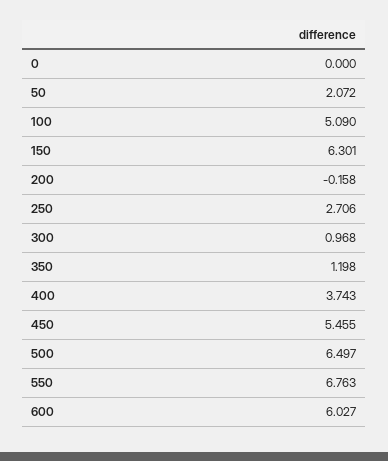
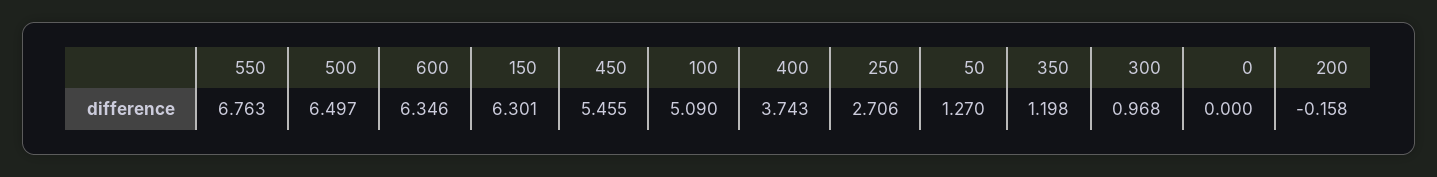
50: 2.072 -> 1.27
600: 6.027 -> 6.346

